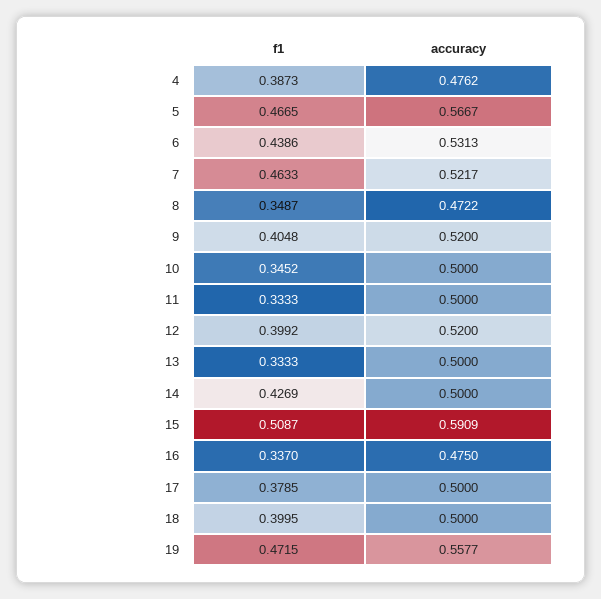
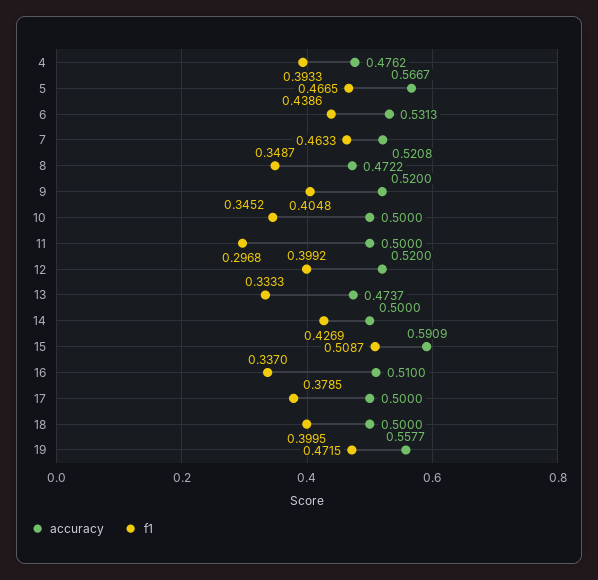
f1, 4: 0.3873 -> 0.3933
accuracy, 7: 0.5217 -> 0.5208
f1, 11: 0.3333 -> 0.2968
accuracy, 13: 0.5 -> 0.4737
accuracy, 16: 0.475 -> 0.51

